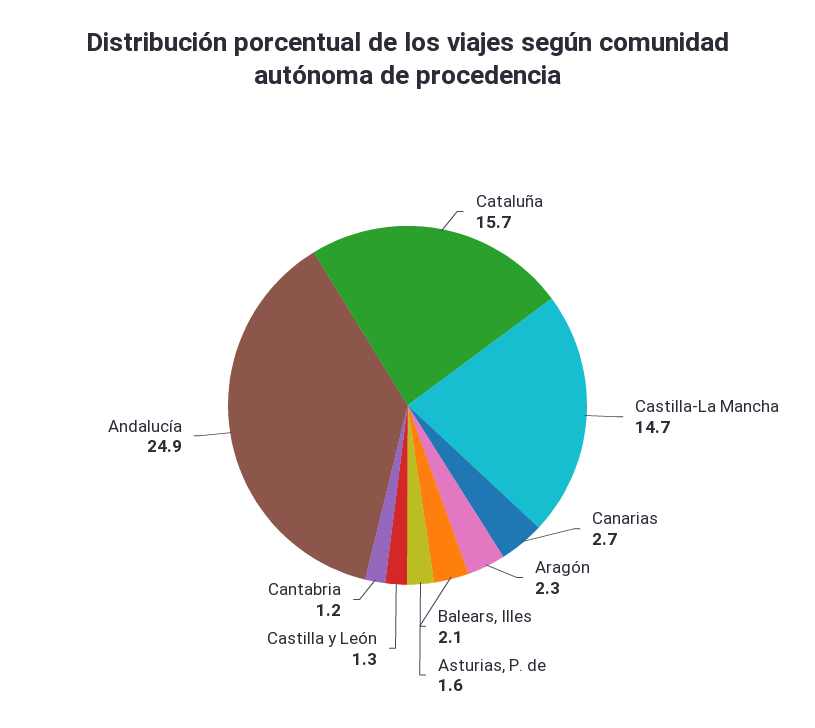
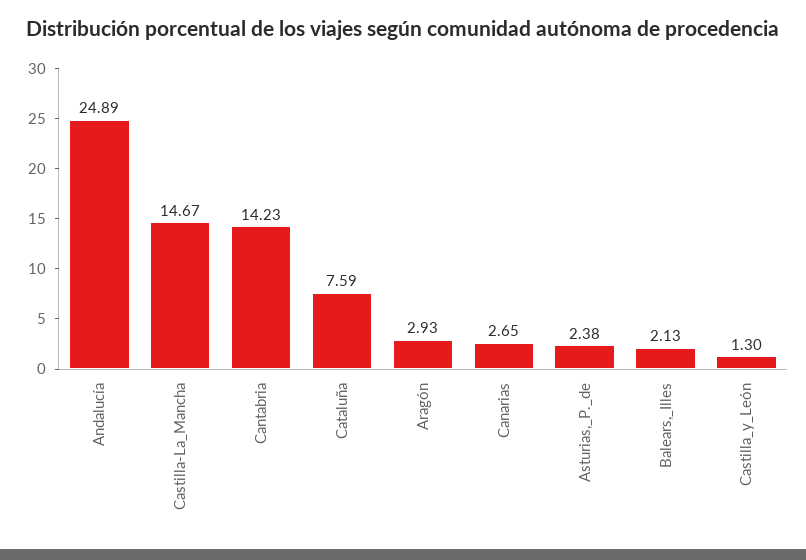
Cataluña: 15.7 -> 7.59
Aragón: 2.3 -> 2.93
Asturias, P. de: 1.6 -> 2.38
Cantabria: 1.2 -> 14.23

